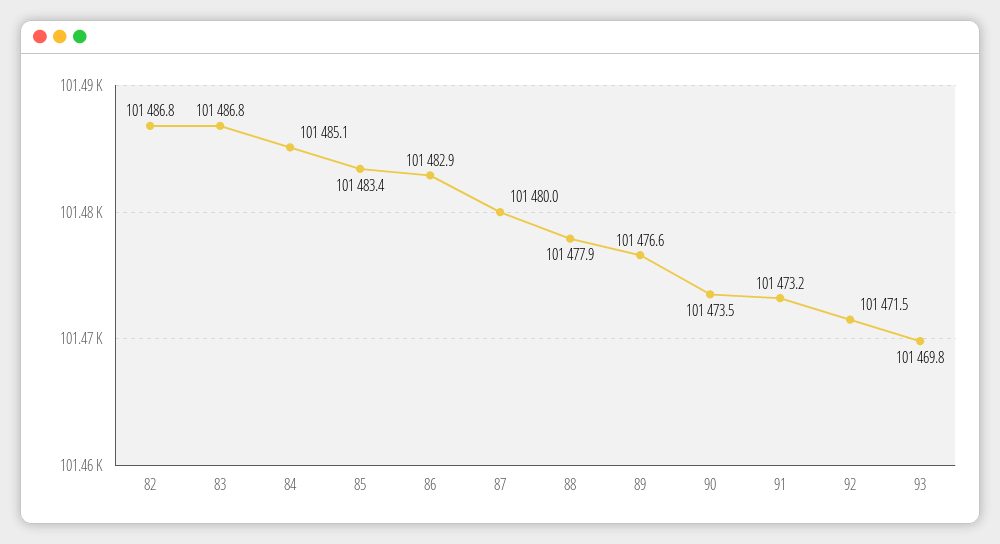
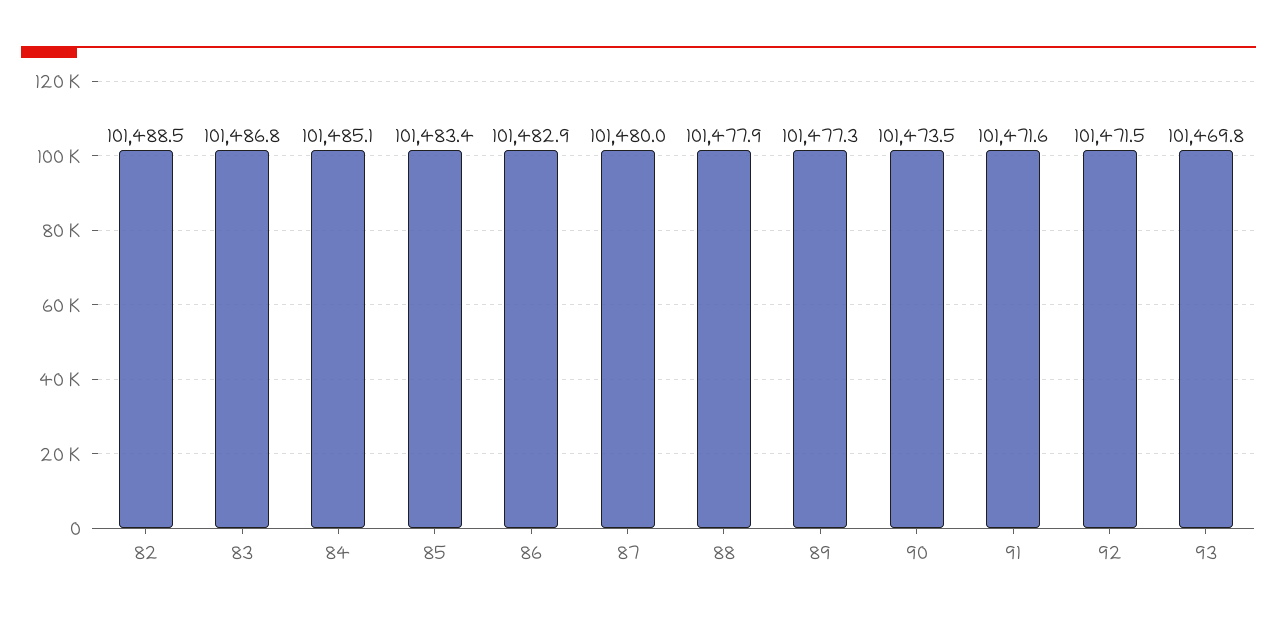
82: 101486.8 -> 101488.5
89: 101476.6 -> 101477.3
91: 101473.2 -> 101471.6

